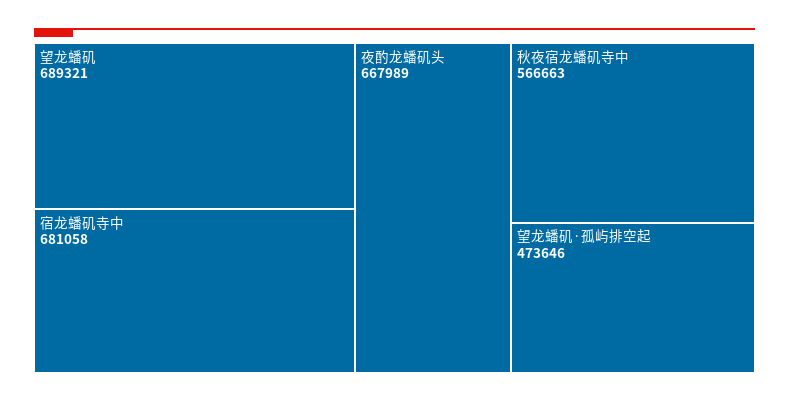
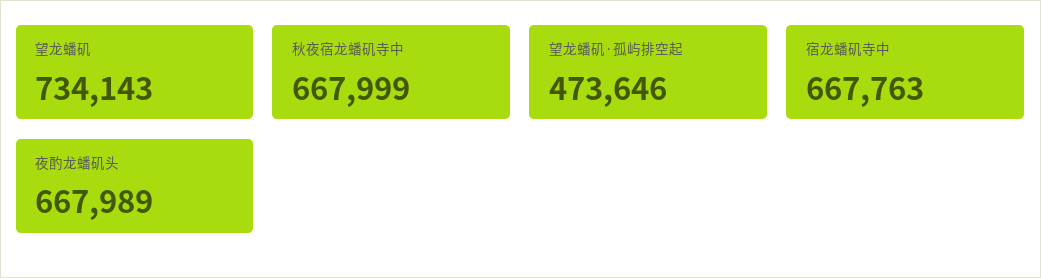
望龙蟠矶: 689321 -> 734143
宿龙蟠矶寺中: 681058 -> 667763
秋夜宿龙蟠矶寺中: 566663 -> 667999

